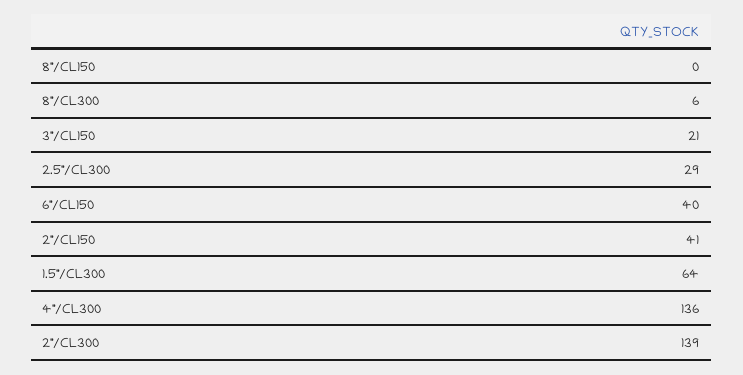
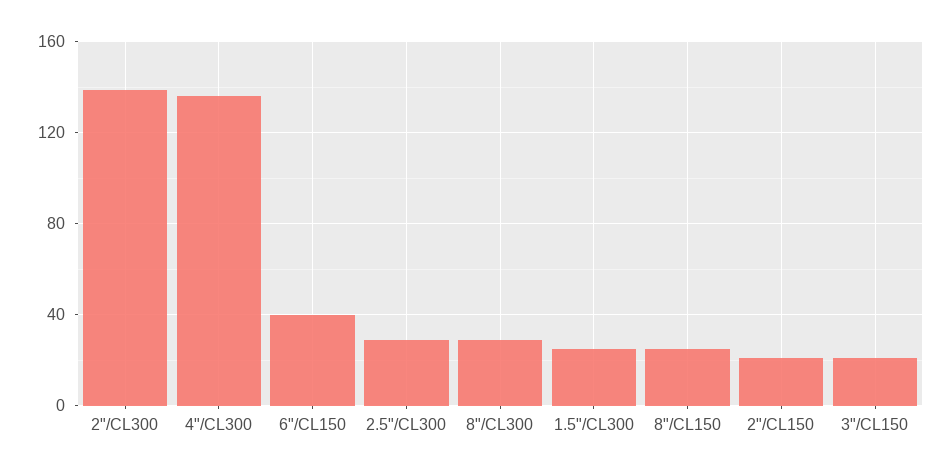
8"/CL150: 0 -> 25
8"/CL300: 6 -> 30
2"/CL150: 41 -> 20
1.5"/CL300: 64 -> 25

